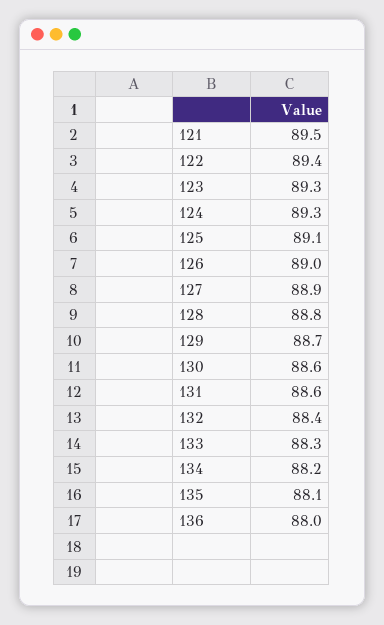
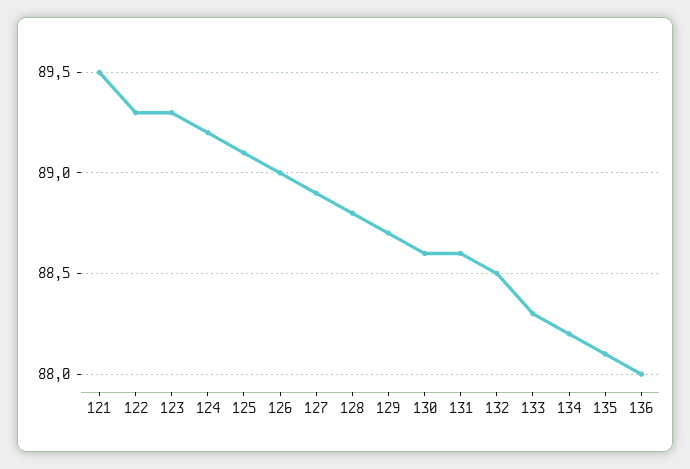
122: 89.4 -> 89.3
124: 89.3 -> 89.2
132: 88.4 -> 88.5

